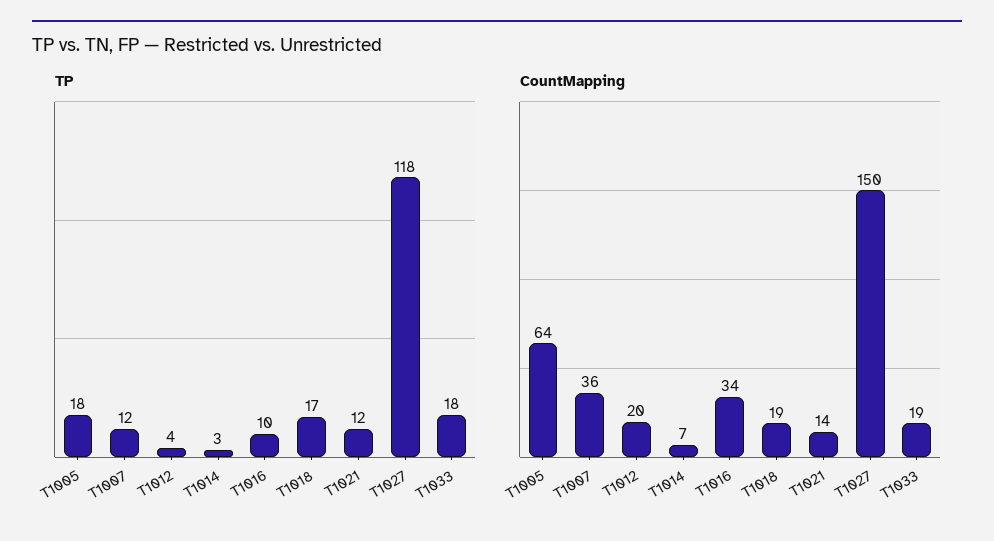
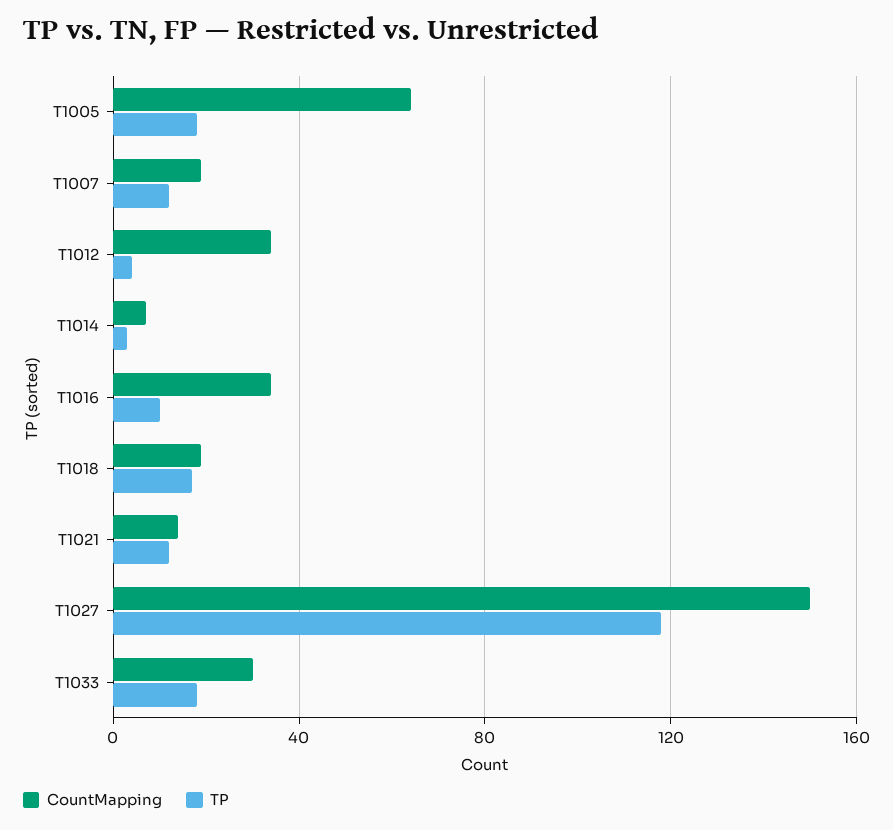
CountMapping, T1007: 36 -> 20
CountMapping, T1012: 20 -> 35
CountMapping, T1033: 19 -> 30

